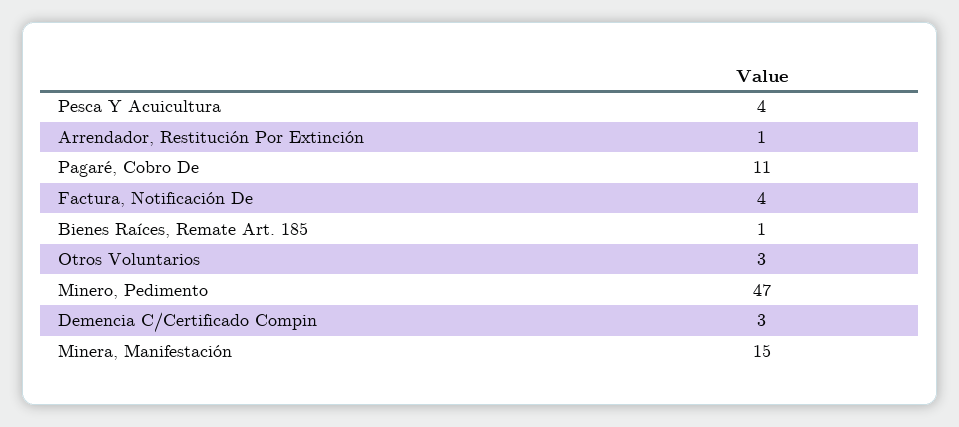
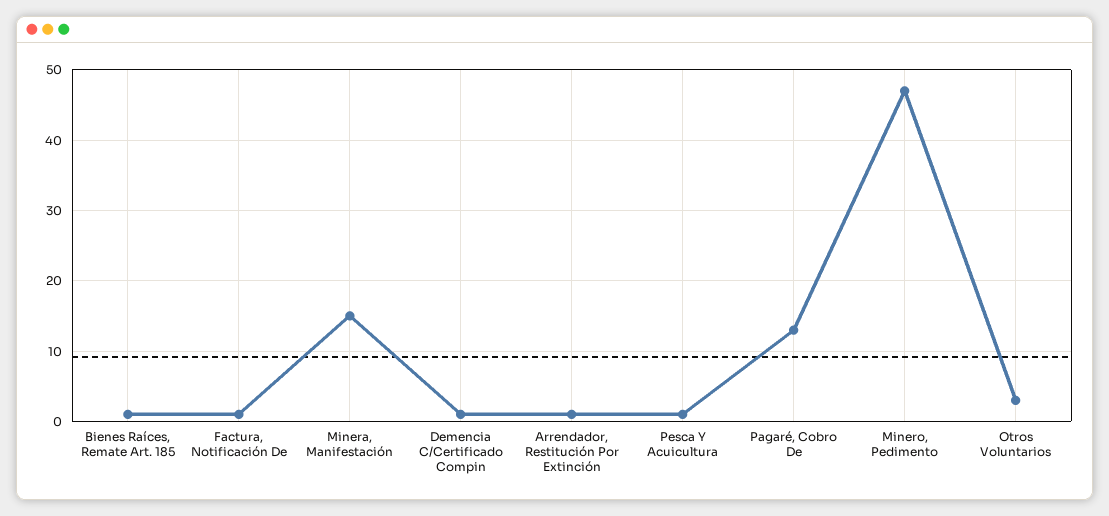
Pesca Y Acuicultura: 4 -> 1
Pagaré, Cobro De: 11 -> 13
Factura, Notificación De: 4 -> 1
Demencia C/Certificado Compin: 3 -> 1

